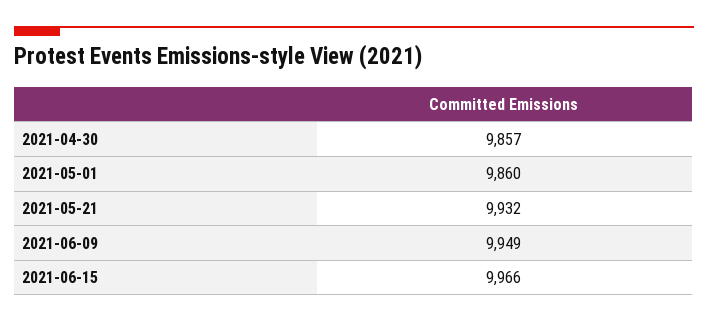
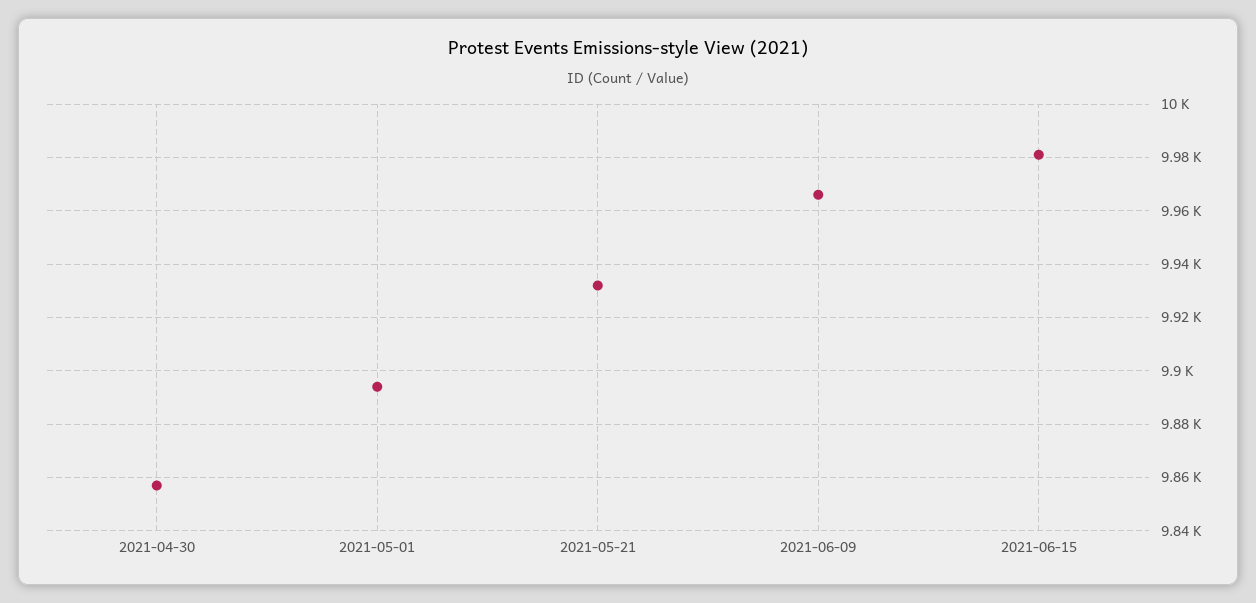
2021-05-01: 9860 -> 9895
2021-06-09: 9949 -> 9965
2021-06-15: 9966 -> 9980

